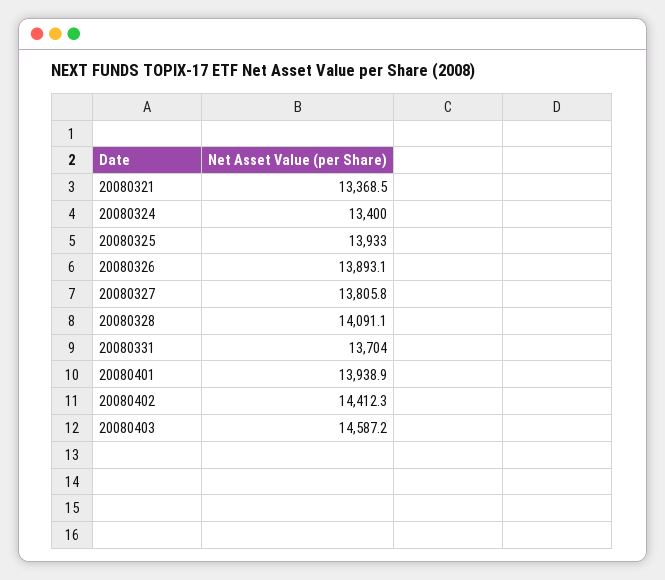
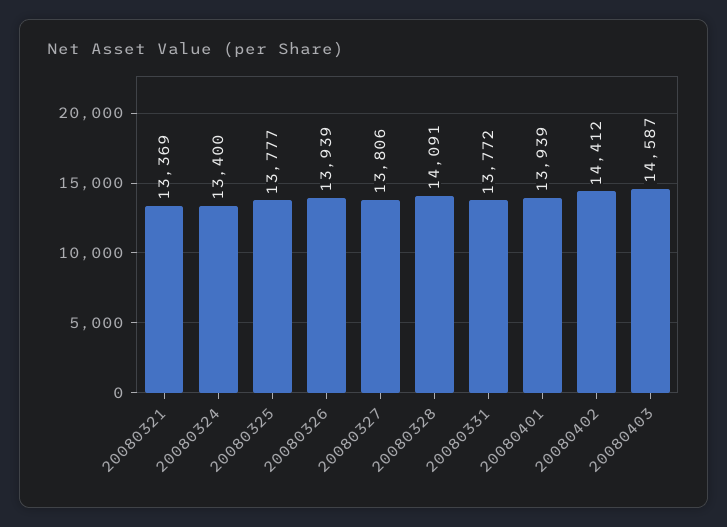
20080325: 13933 -> 13777
20080326: 13893.1 -> 13939
20080331: 13704 -> 13772

